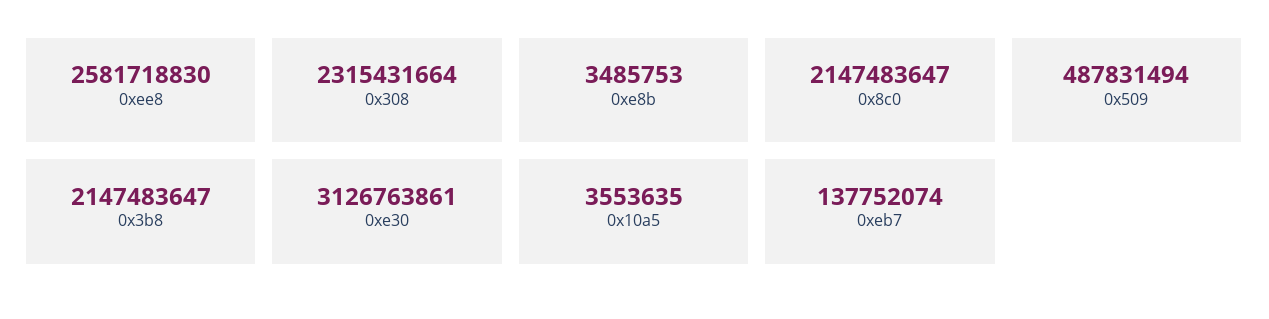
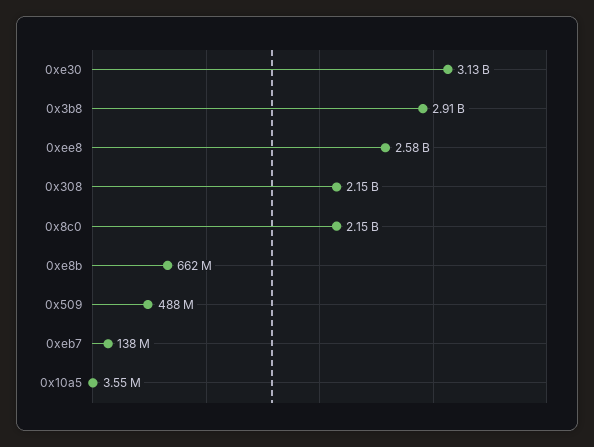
0x308: 2315431664 -> 2150000000
0xe8b: 3485753 -> 662000000
0x3b8: 2147483647 -> 2910000000

